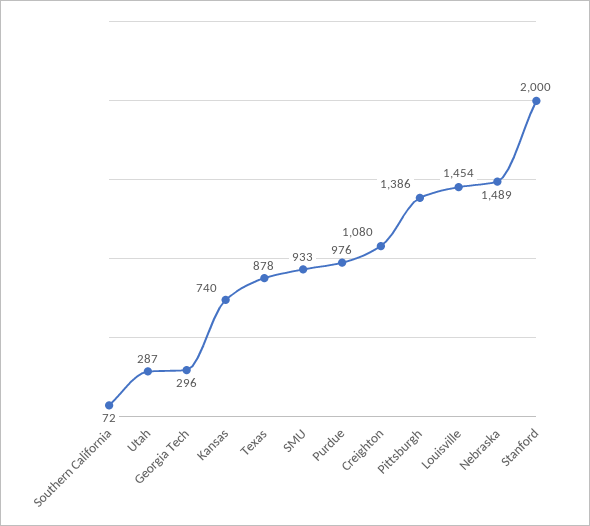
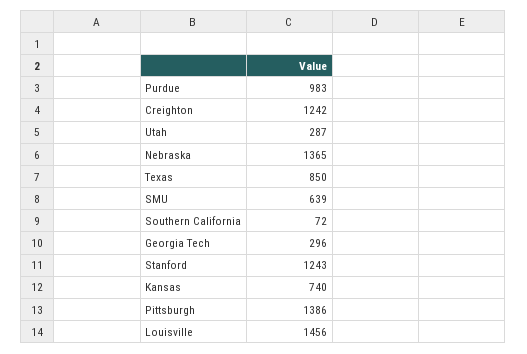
Texas: 878 -> 850
SMU: 933 -> 639
Purdue: 976 -> 983
Creighton: 1080 -> 1242
Louisville: 1454 -> 1456
Nebraska: 1489 -> 1365
Stanford: 2000 -> 1243

